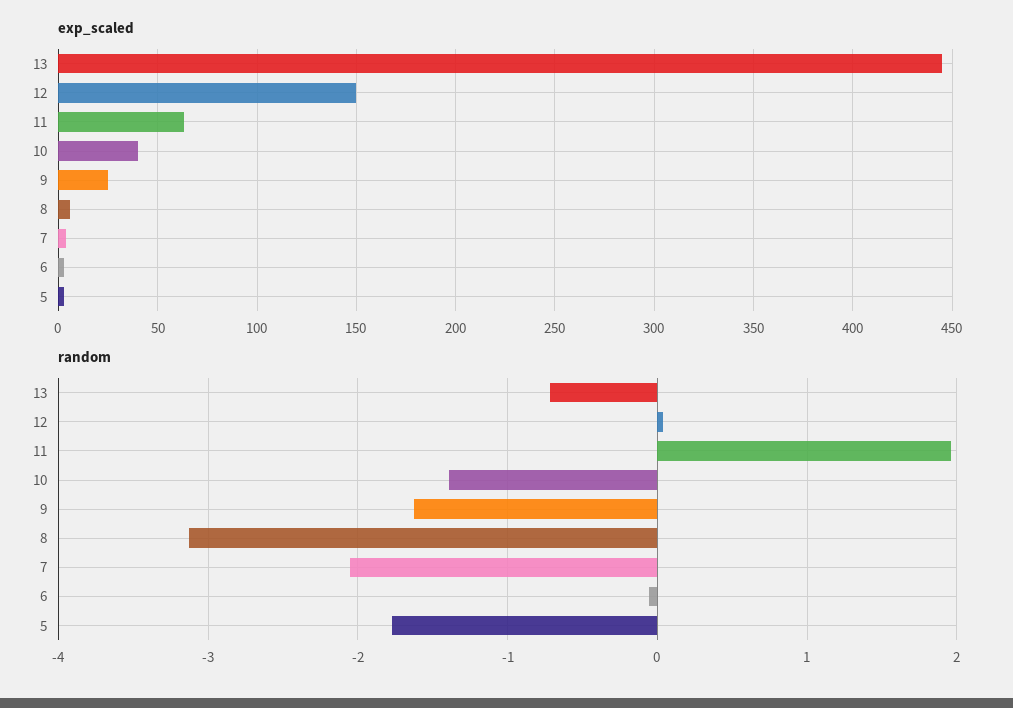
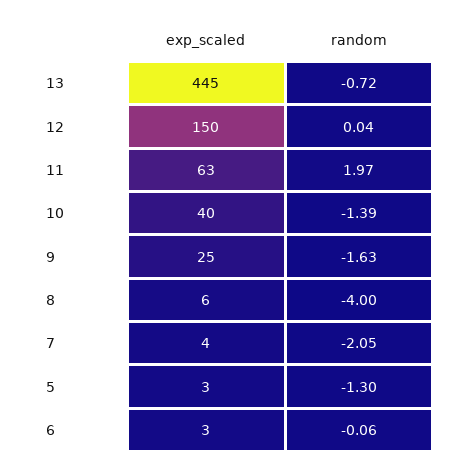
random, 8: -3.1 -> -4
random, 5: -1.8 -> -1.3

